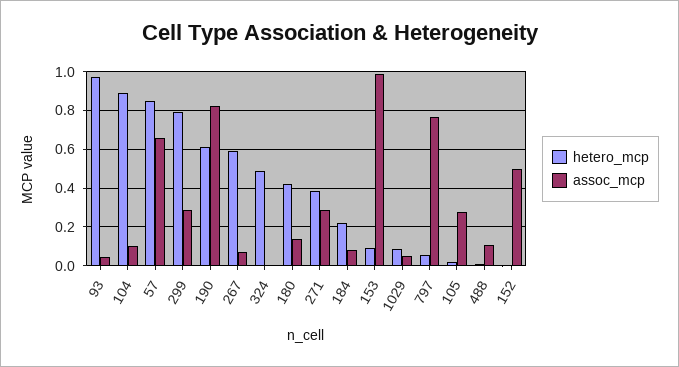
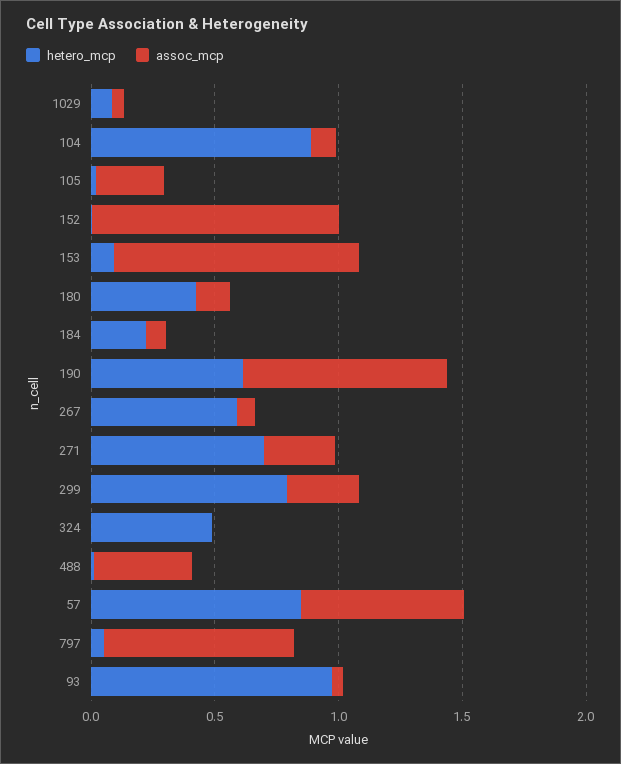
hetero_mcp, 271: 0.4 -> 0.7
assoc_mcp, 488: 0.1 -> 0.4
assoc_mcp, 152: 0.5 -> 1

